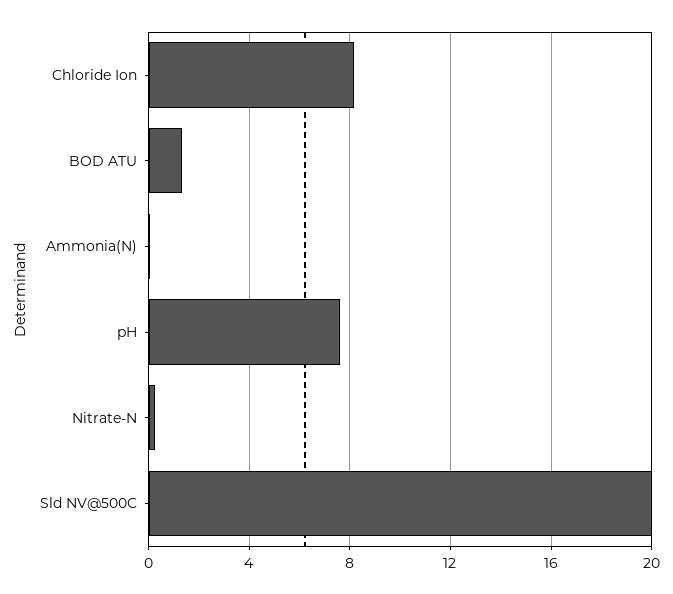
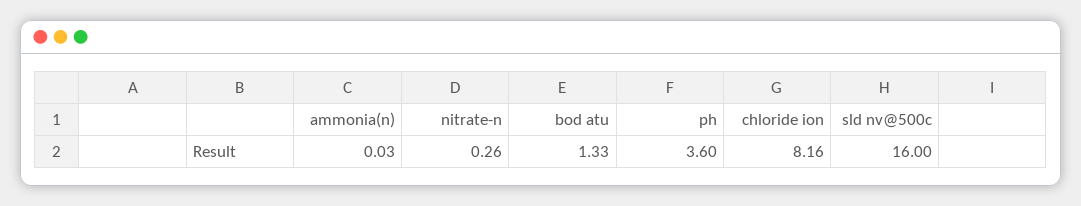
pH: 7.5 -> 3.6
Sld NV@500C: 20 -> 16

